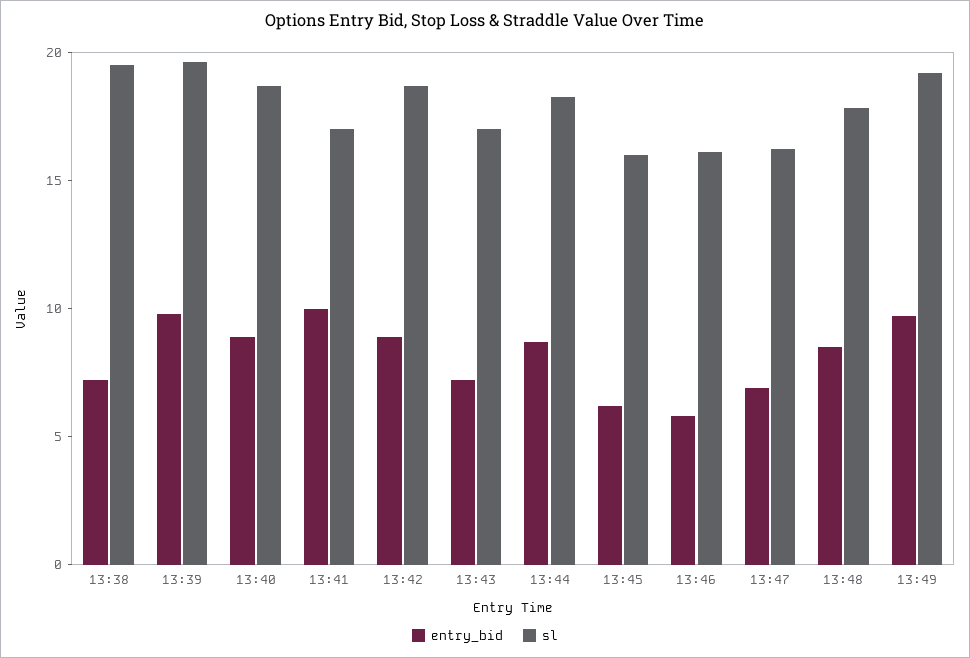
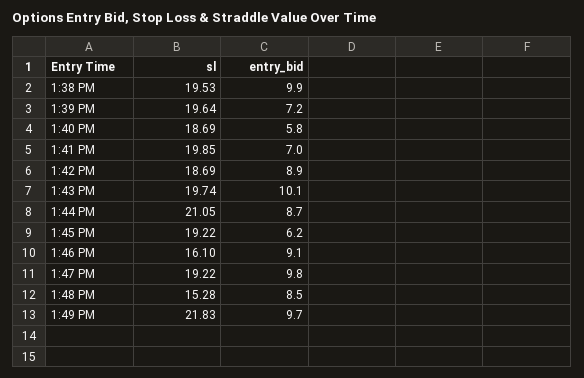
entry_bid, 13:38: 7 -> 9.9
entry_bid, 13:39: 10 -> 7.2
entry_bid, 13:40: 9 -> 5.8
entry_bid, 13:41: 10 -> 7
sl, 13:41: 17 -> 19.85
entry_bid, 13:43: 7 -> 10.1
sl, 13:43: 17 -> 19.74
sl, 13:44: 18 -> 21.05
sl, 13:45: 16 -> 19.22
entry_bid, 13:46: 6 -> 9.1
entry_bid, 13:47: 7 -> 9.8
sl, 13:47: 16 -> 19.22
sl, 13:48: 18 -> 15.28
sl, 13:49: 19 -> 21.83

